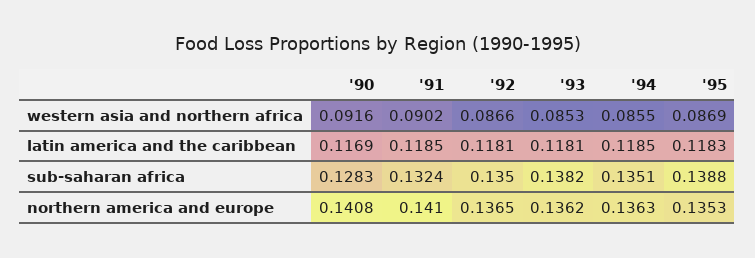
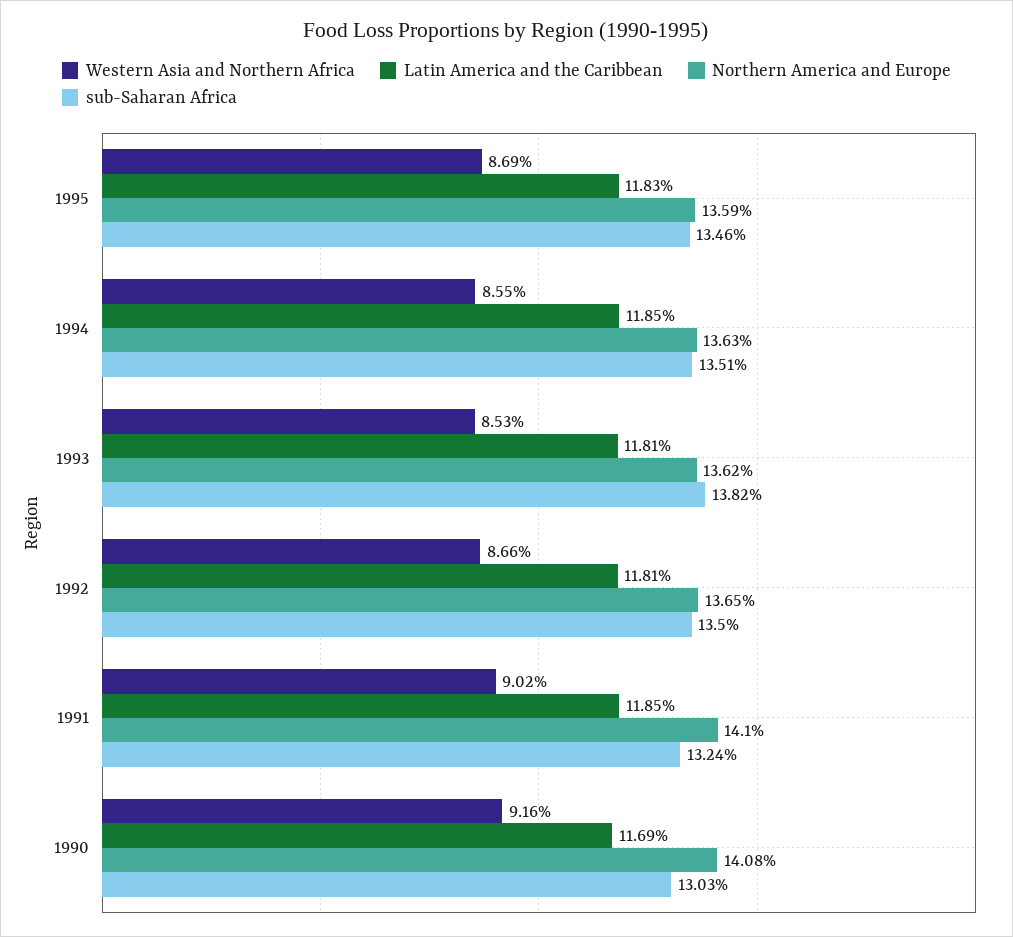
sub-saharan africa, '90: 0.1283 -> 0.1303
sub-saharan africa, '95: 0.1388 -> 0.1346
northern america and europe, '95: 0.1353 -> 0.1359

